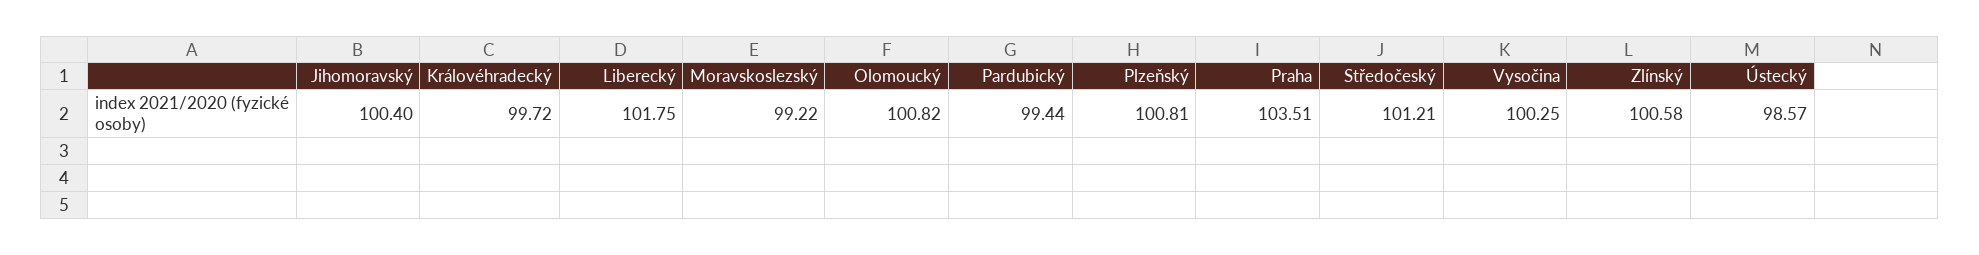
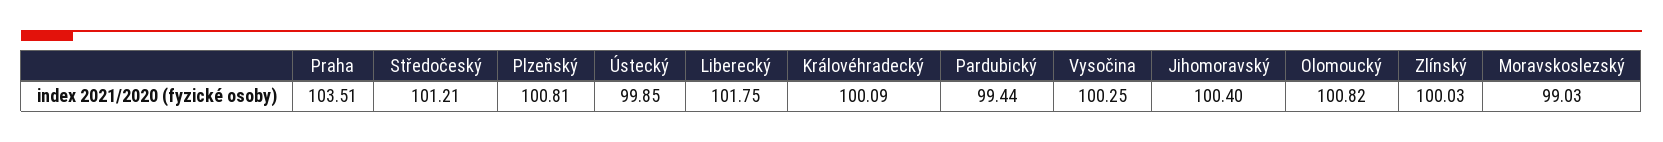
Královéhradecký: 99.72 -> 100.09
Moravskoslezský: 99.22 -> 99.03
Zlínský: 100.58 -> 100.03
Ústecký: 98.57 -> 99.85

